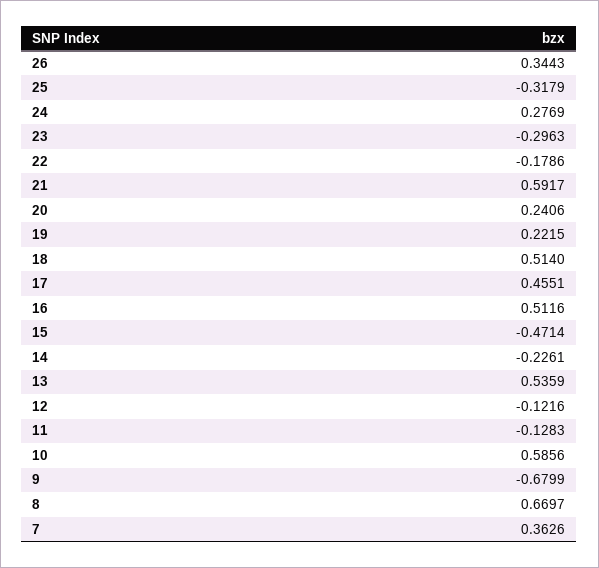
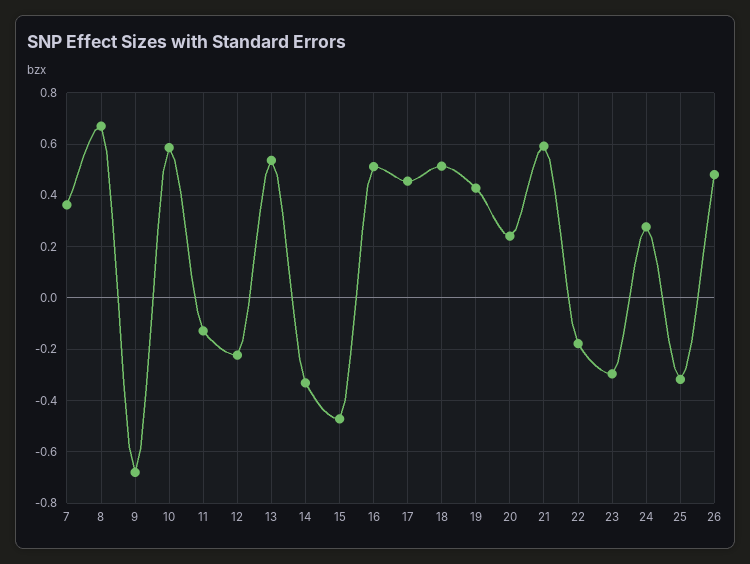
26: 0.3443 -> 0.475
19: 0.2215 -> 0.425
14: -0.2261 -> -0.325
12: -0.1216 -> -0.225

